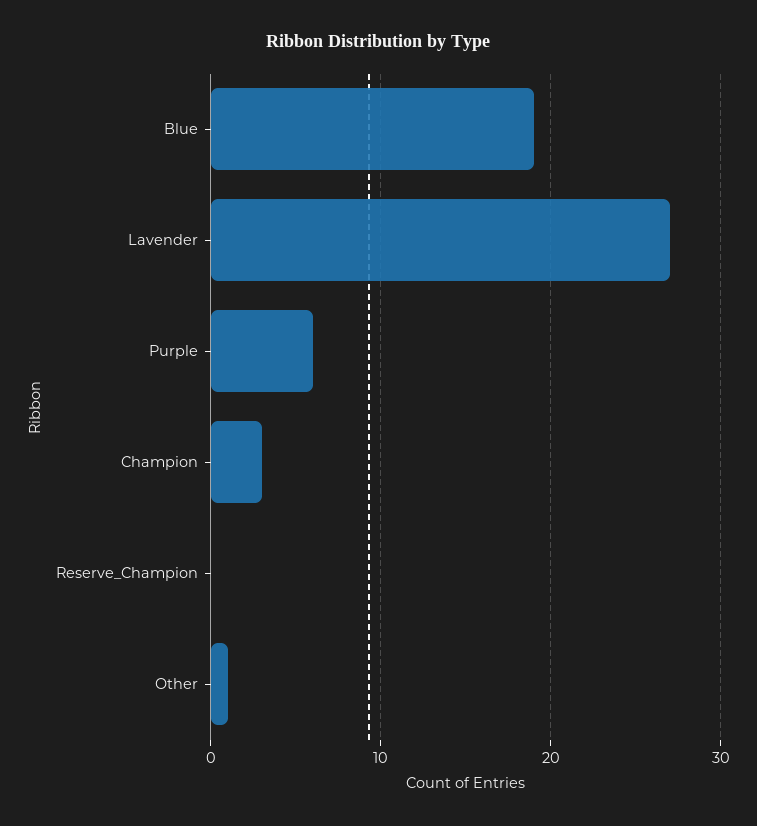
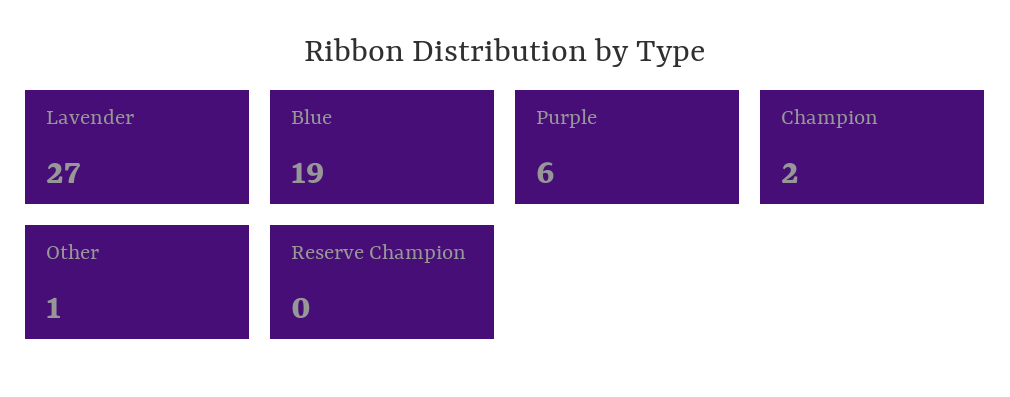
Champion: 3 -> 2

